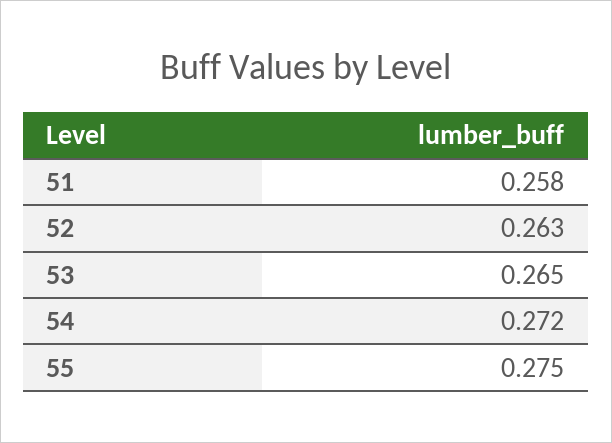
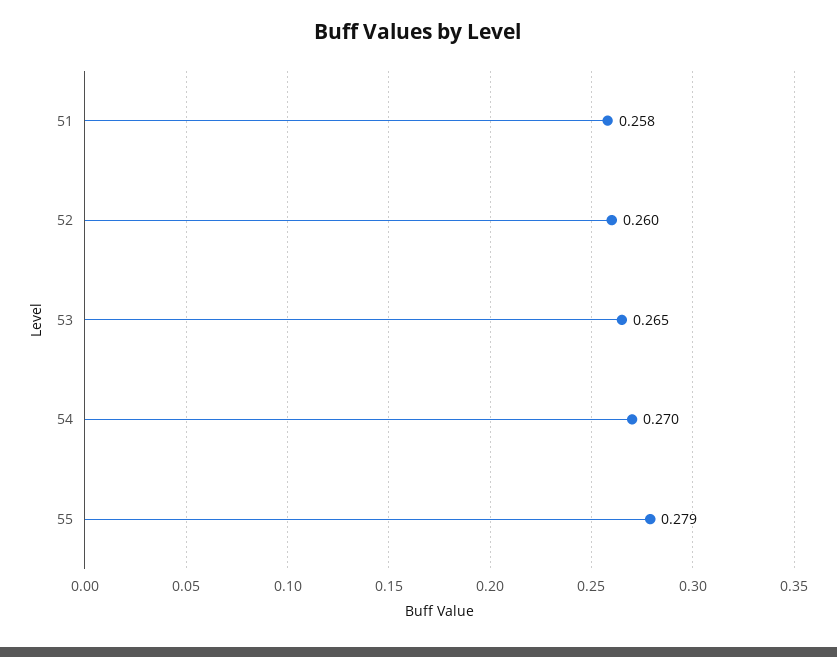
52: 0.263 -> 0.26
54: 0.272 -> 0.27
55: 0.275 -> 0.279

